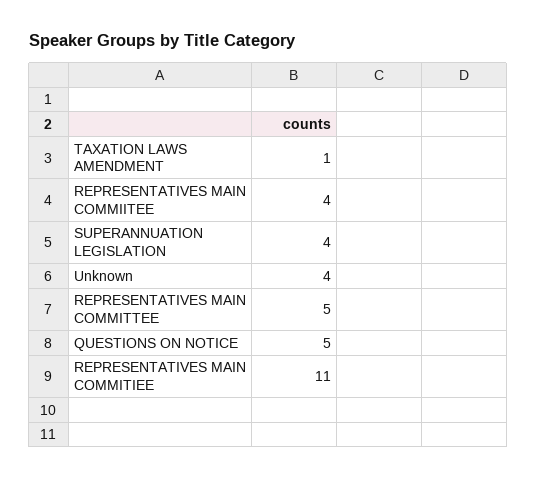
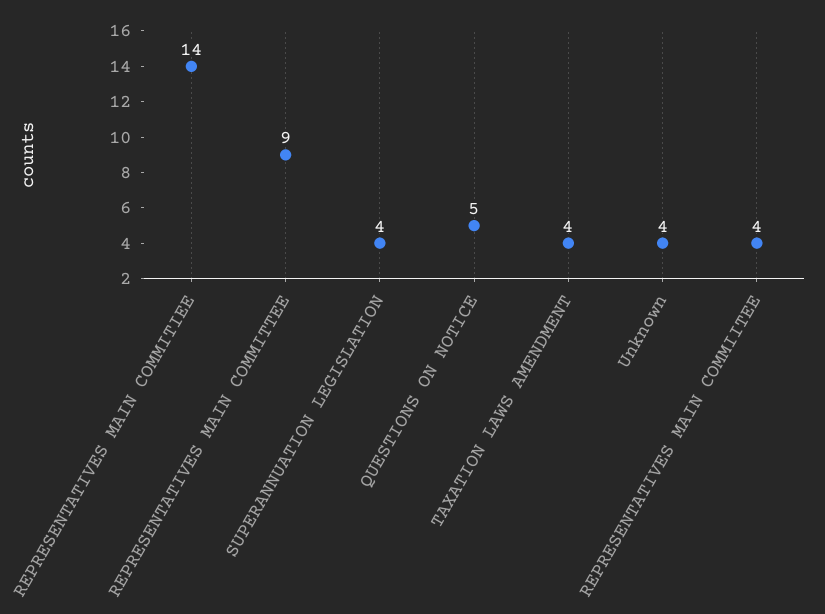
TAXATION LAWS AMENDMENT: 1 -> 4
REPRESENTATIVES MAIN COMMITTEE: 5 -> 9
REPRESENTATIVES MAIN COMMITIEE: 11 -> 14

